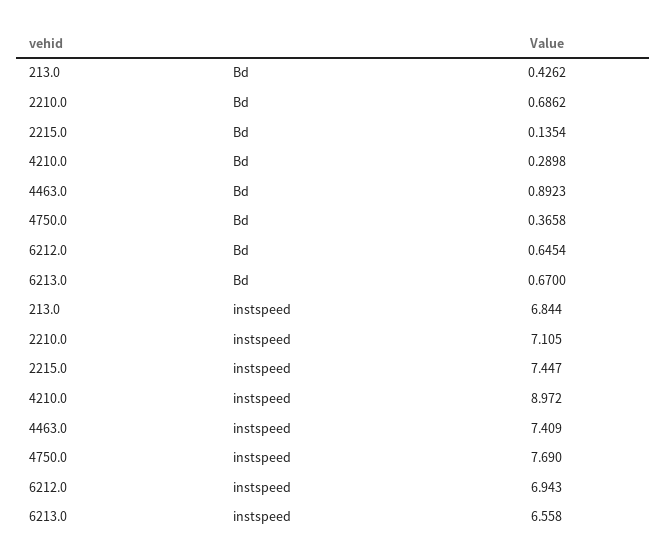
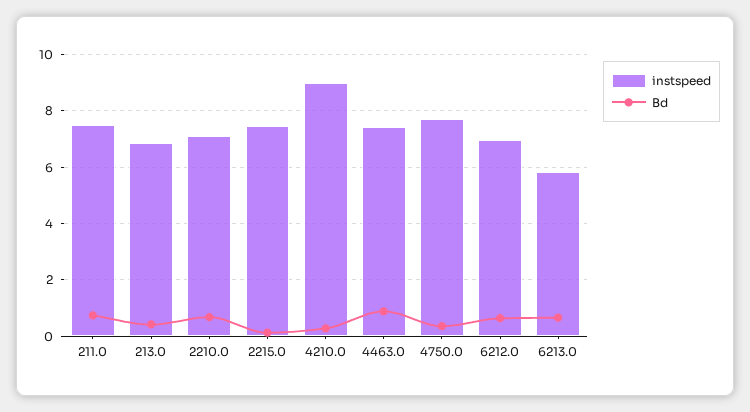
instspeed, 6213.0: 6.558 -> 5.75
instspeed, 211.0: none -> 7.5
Bd, 211.0: none -> 0.75

